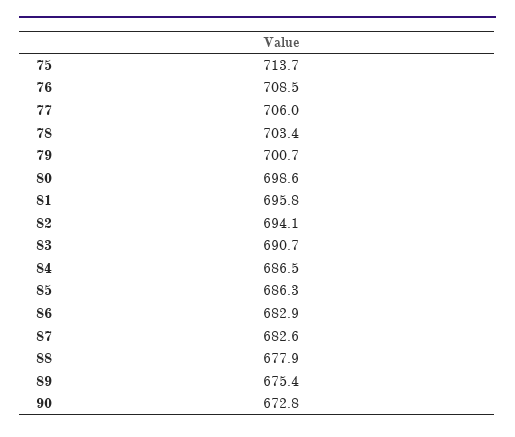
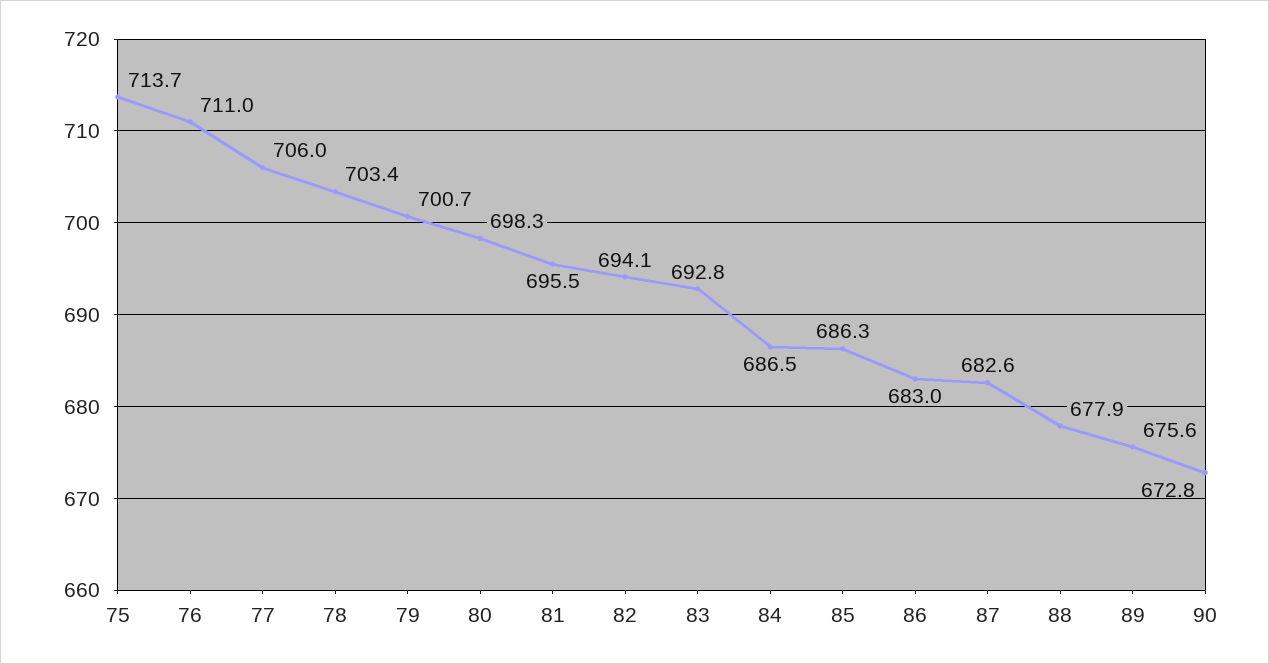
76: 708.5 -> 711
80: 698.6 -> 698.3
81: 695.8 -> 695.5
83: 690.7 -> 692.8
86: 682.9 -> 683
89: 675.4 -> 675.6

